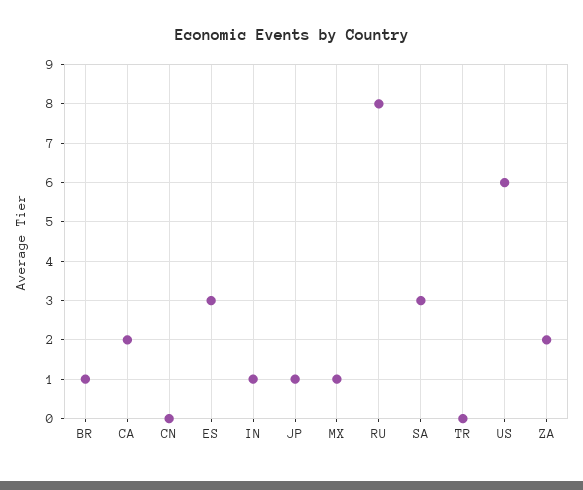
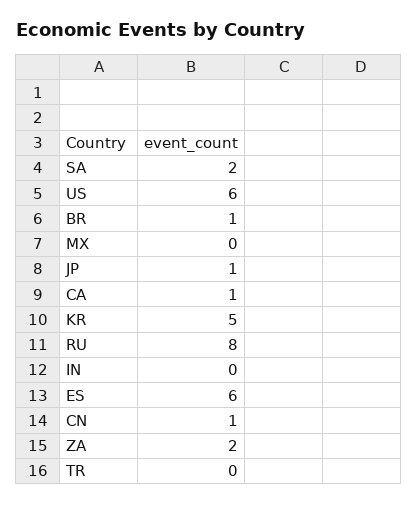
CA: 2 -> 1
CN: 0 -> 1
ES: 3 -> 6
IN: 1 -> 0
MX: 1 -> 0
SA: 3 -> 2
KR: none -> 5

